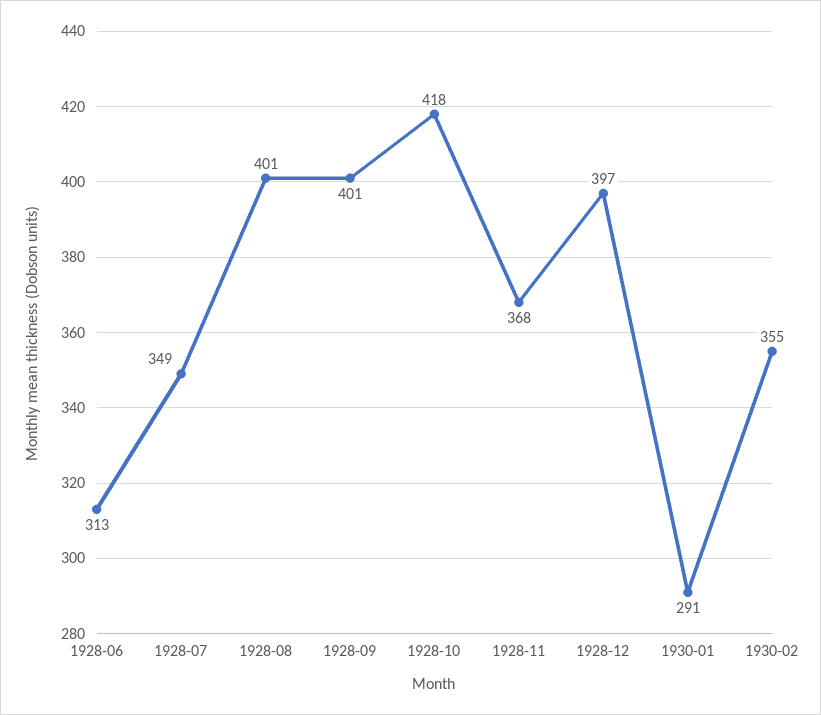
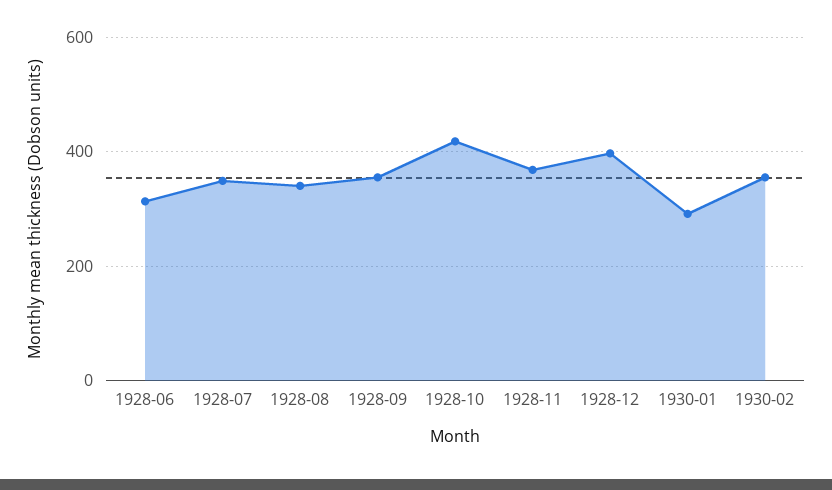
1928-08: 401 -> 340
1928-09: 401 -> 360

